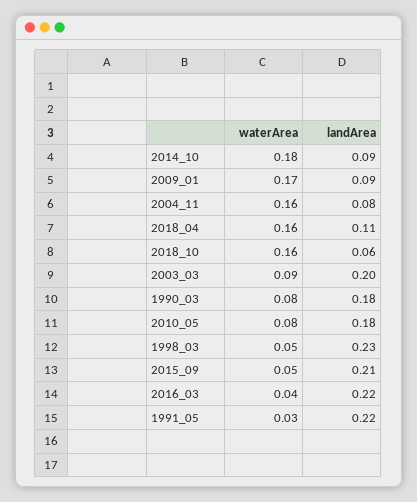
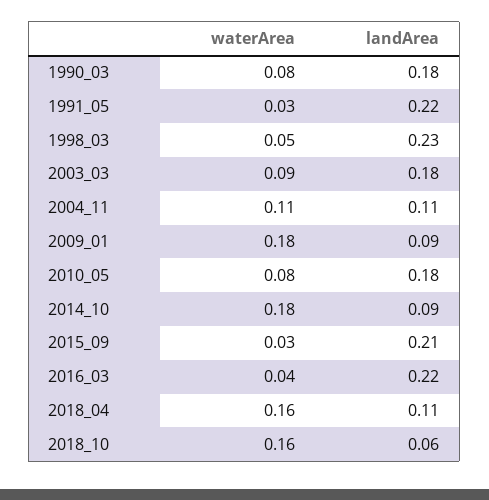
waterArea, 2009_01: 0.17 -> 0.18
waterArea, 2004_11: 0.16 -> 0.11
landArea, 2004_11: 0.08 -> 0.11
landArea, 2003_03: 0.2 -> 0.18
waterArea, 2015_09: 0.05 -> 0.03

